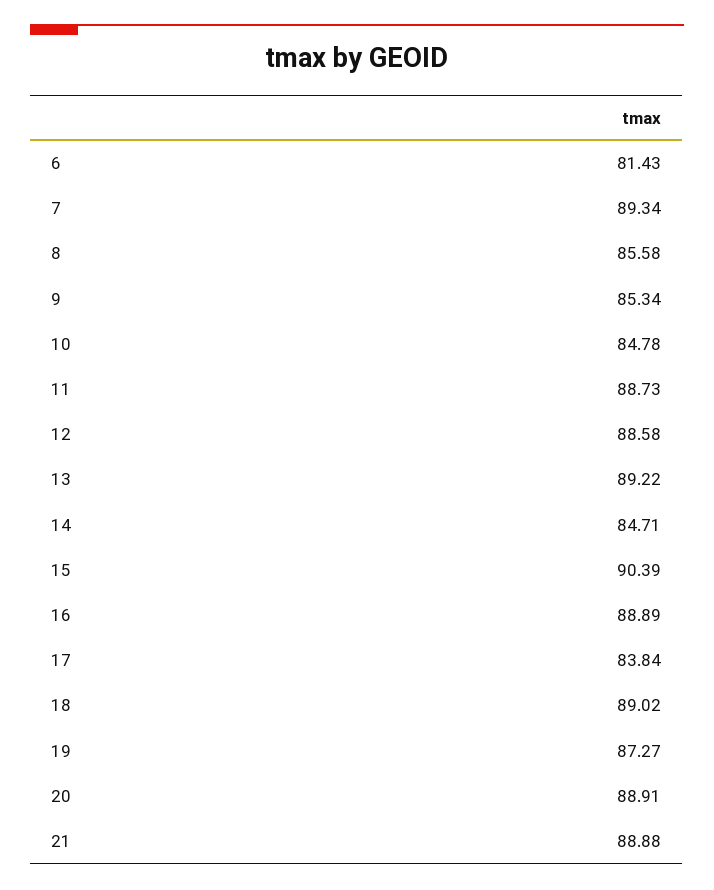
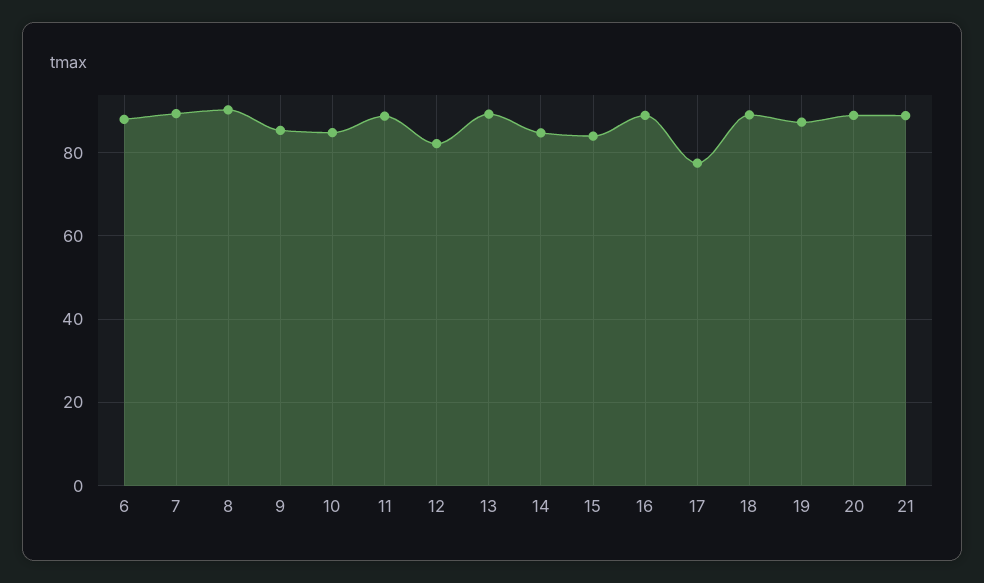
6: 81.43 -> 88
8: 85.58 -> 90
12: 88.58 -> 82
15: 90.39 -> 84
17: 83.84 -> 78

